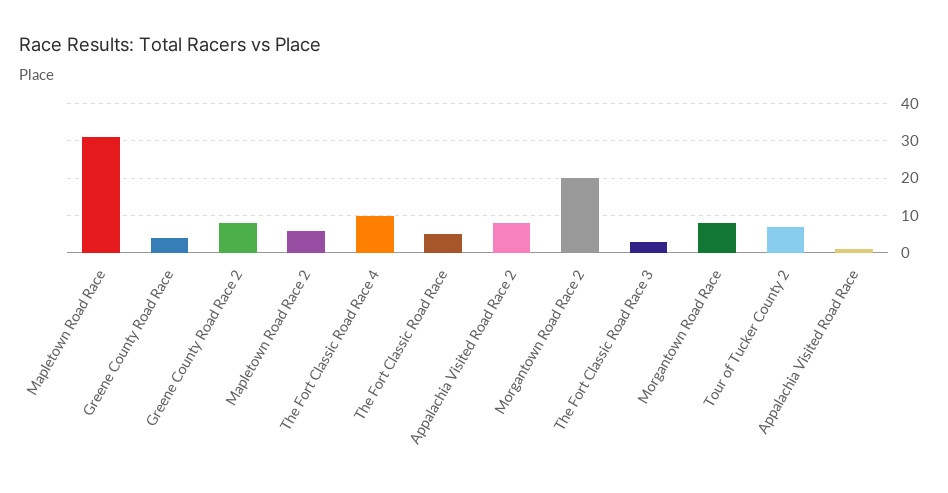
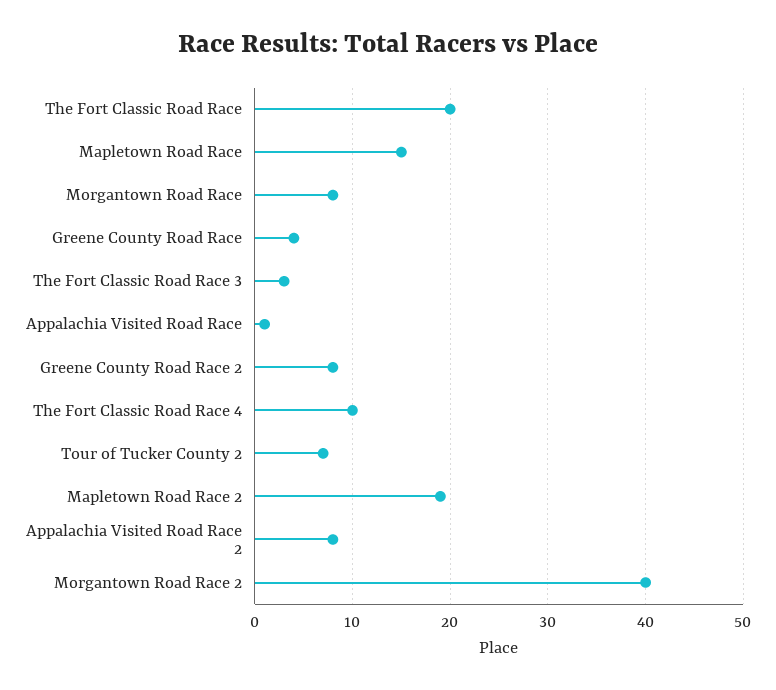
Mapletown Road Race: 30 -> 15
Mapletown Road Race 2: 5 -> 19
The Fort Classic Road Race: 5 -> 20
Morgantown Road Race 2: 20 -> 40

